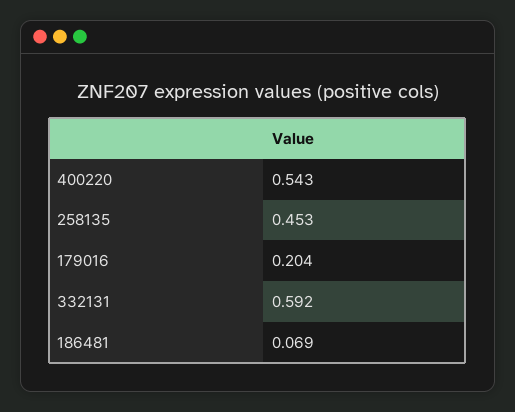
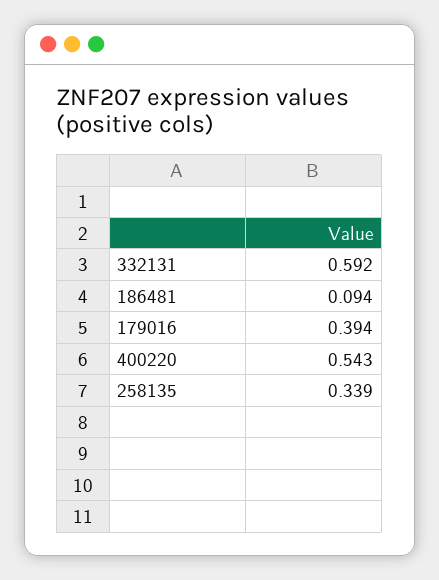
258135: 0.453 -> 0.339
179016: 0.204 -> 0.394
186481: 0.069 -> 0.094

